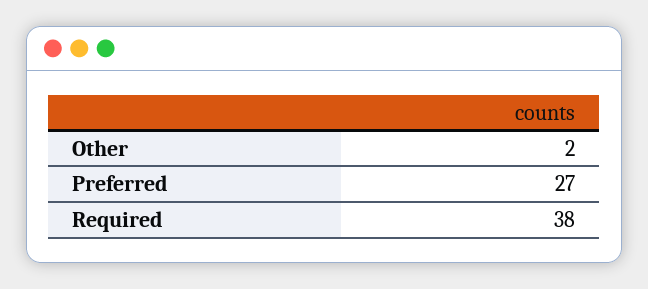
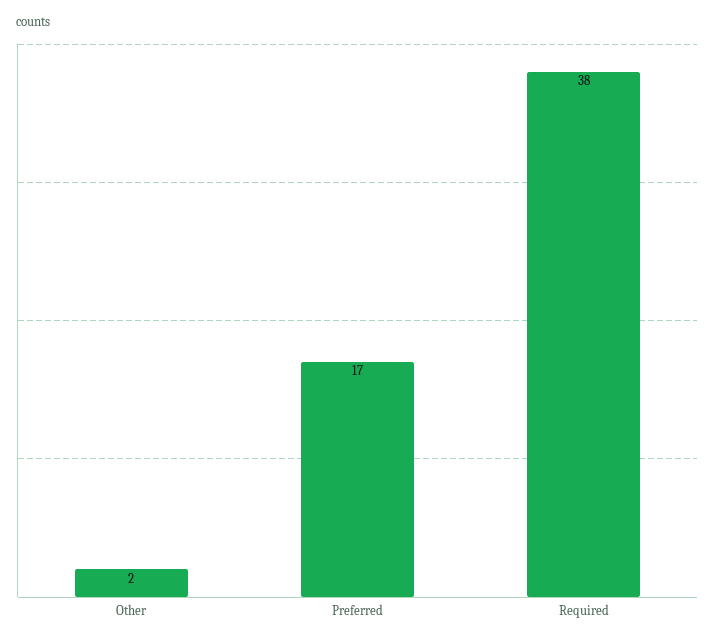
Preferred: 27 -> 17

